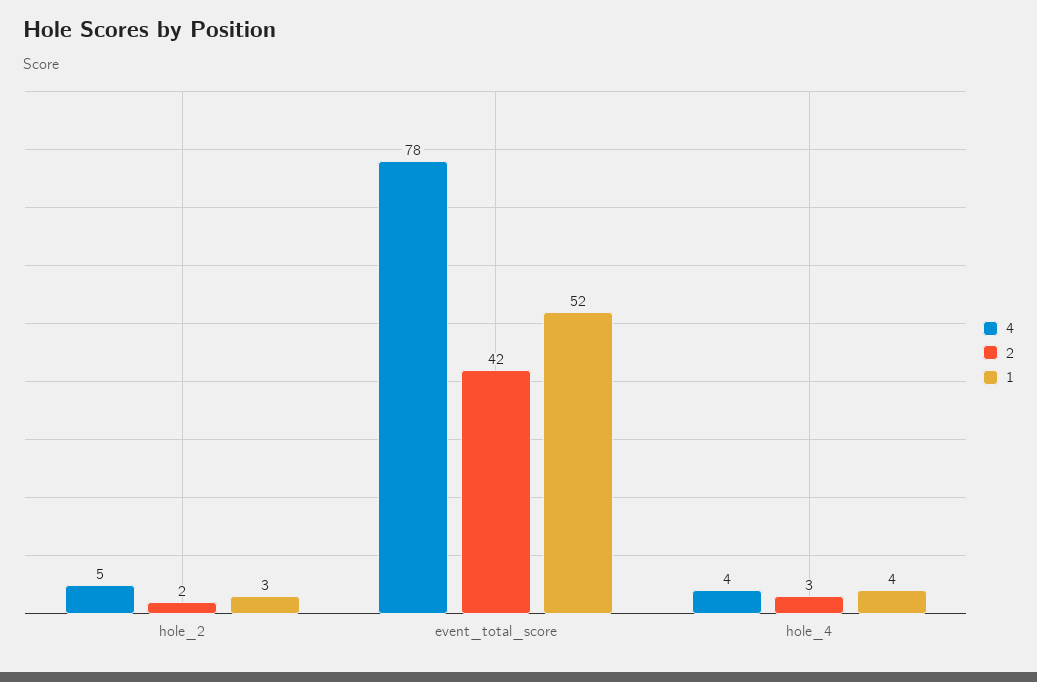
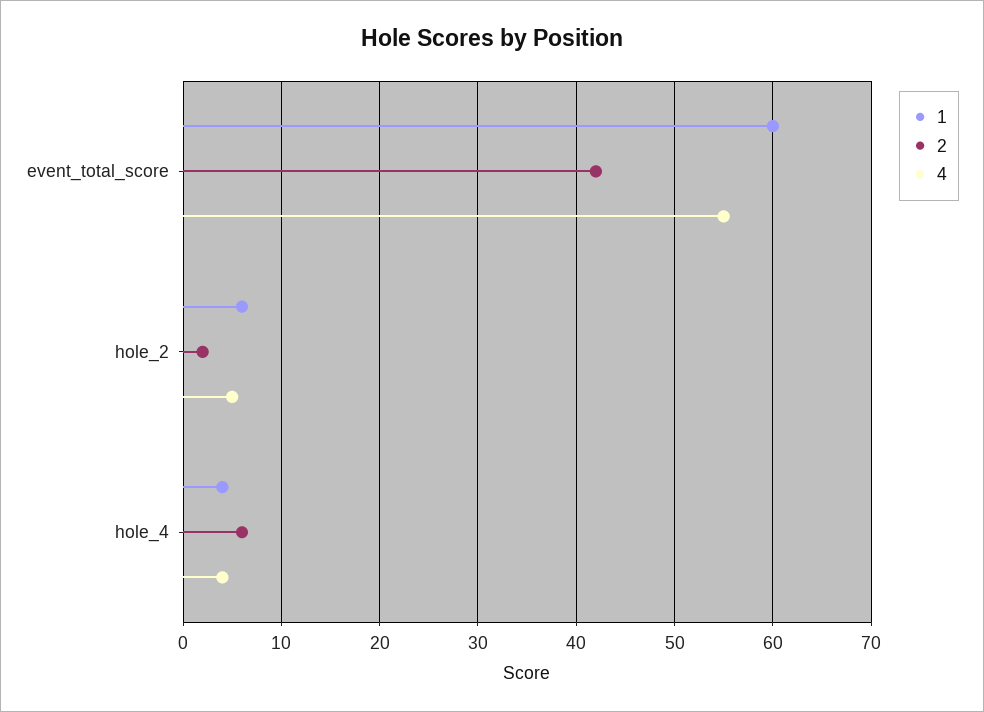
1, hole_2: 3 -> 6
4, event_total_score: 78 -> 55
1, event_total_score: 52 -> 60
2, hole_4: 3 -> 6

